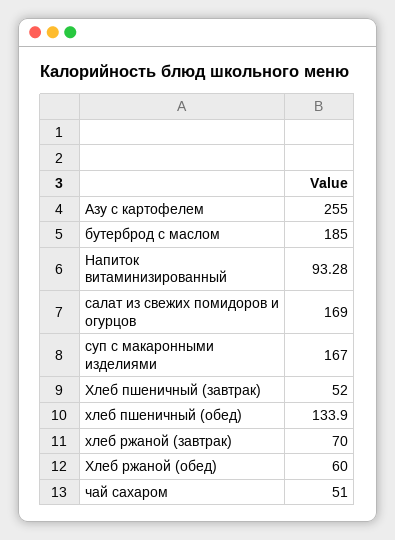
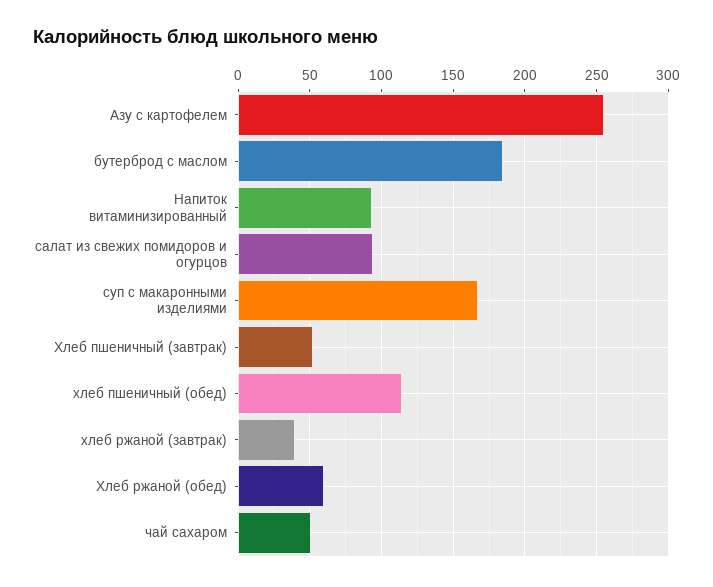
салат из свежих помидоров и огурцов: 169 -> 95
хлеб пшеничный (обед): 133.9 -> 115
хлеб ржаной (завтрак): 70 -> 40

